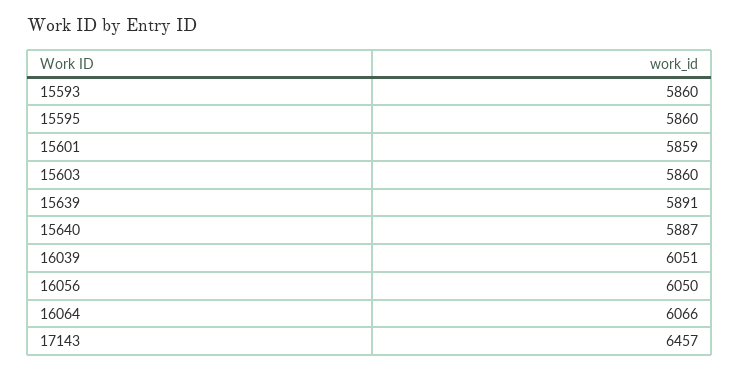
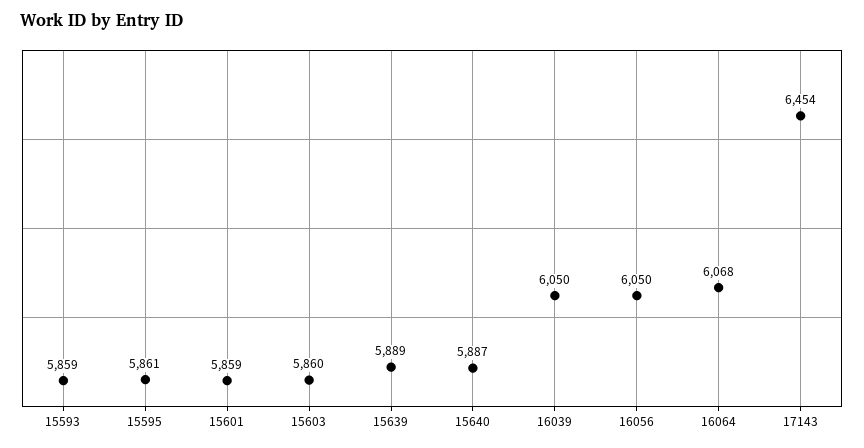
15593: 5860 -> 5859
15595: 5860 -> 5861
15639: 5891 -> 5889
16039: 6051 -> 6050
16064: 6066 -> 6068
17143: 6457 -> 6454

